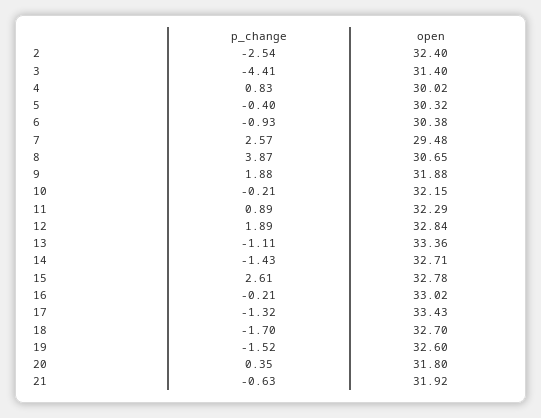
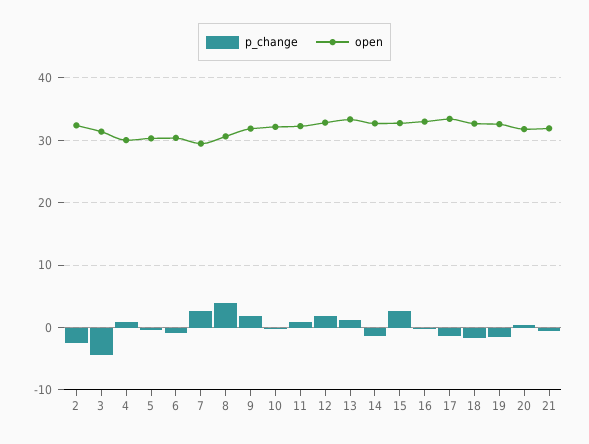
p_change, 13: -1.11 -> 1

